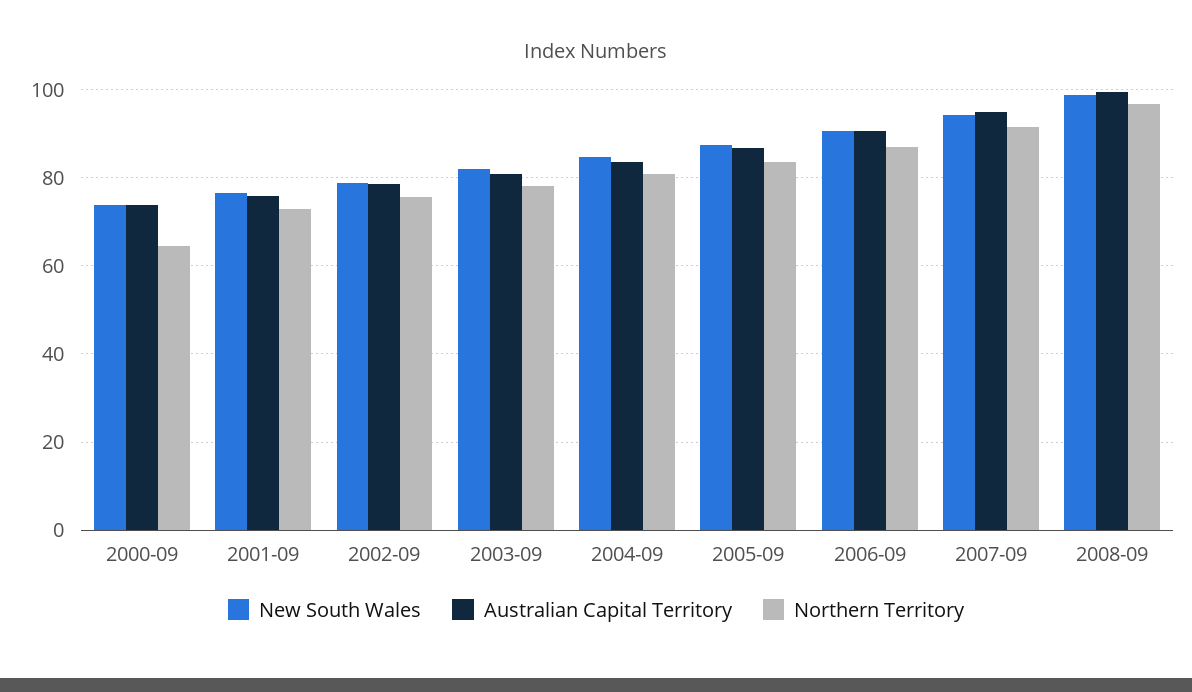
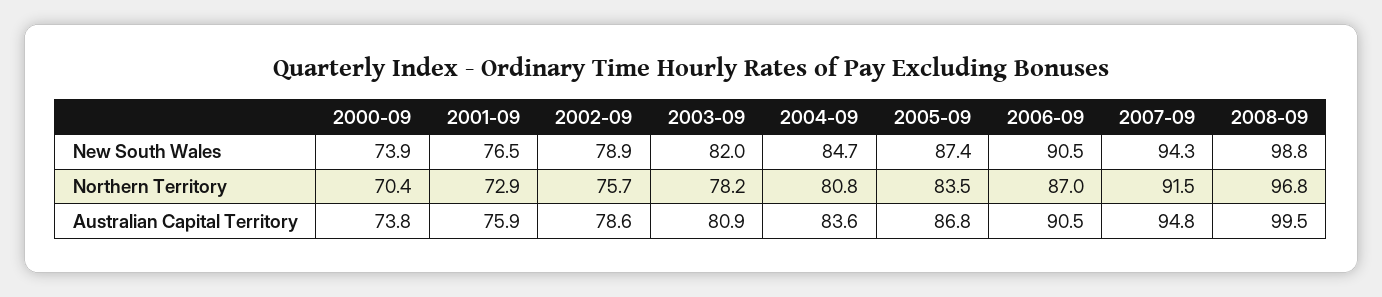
Northern Territory, 2000-09: 64 -> 70.4

